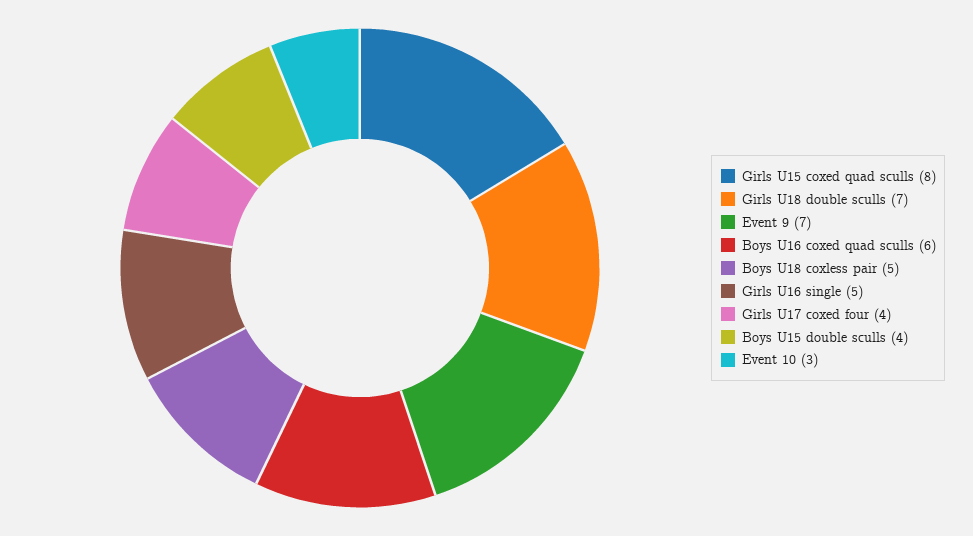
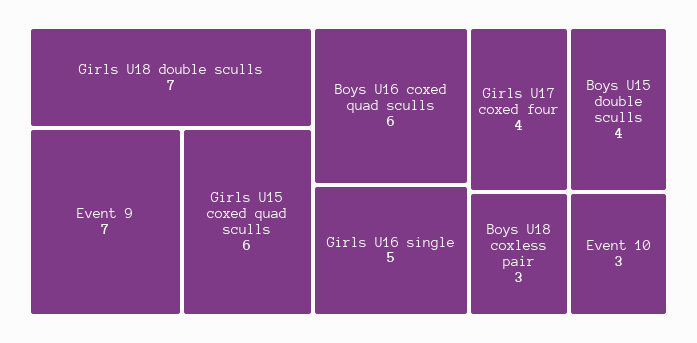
Girls U15 coxed quad sculls: 8 -> 6
Boys U18 coxless pair: 5 -> 3

